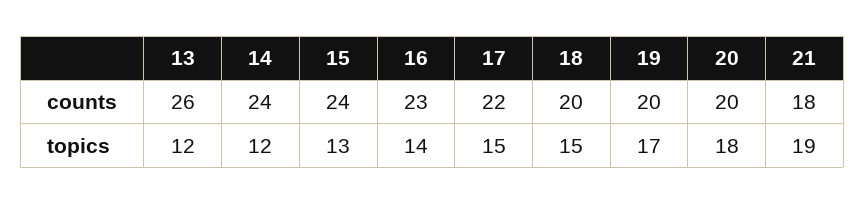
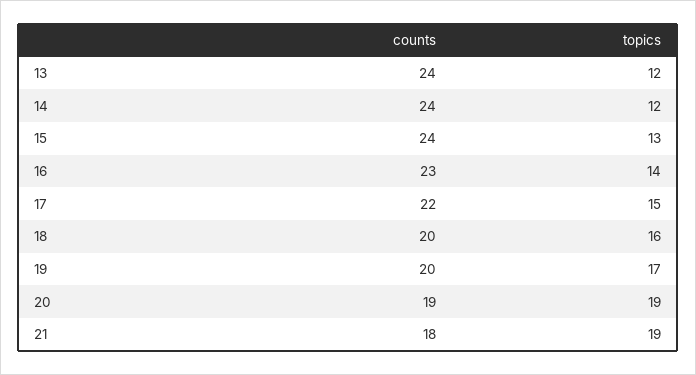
13, counts: 26 -> 24
20, counts: 20 -> 19
18, topics: 15 -> 16
20, topics: 18 -> 19

